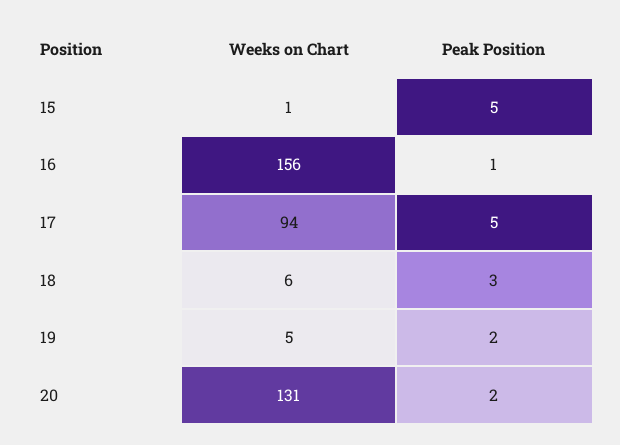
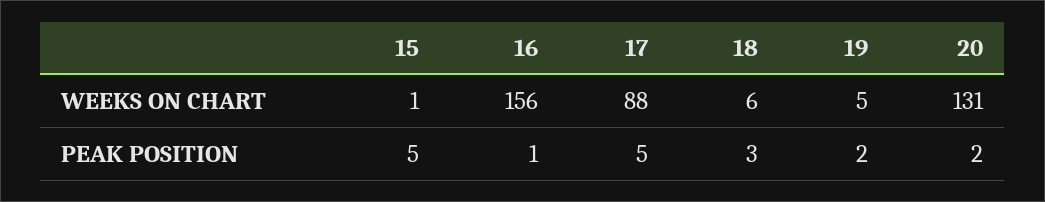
Weeks on Chart, 17: 94 -> 88

